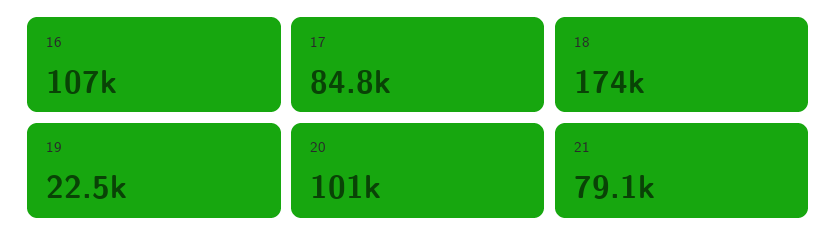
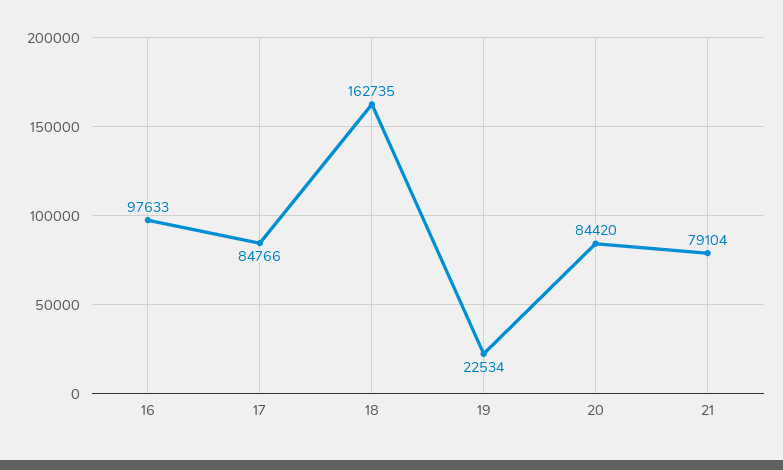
16: 107000 -> 97633
18: 174000 -> 162735
20: 101000 -> 84420

